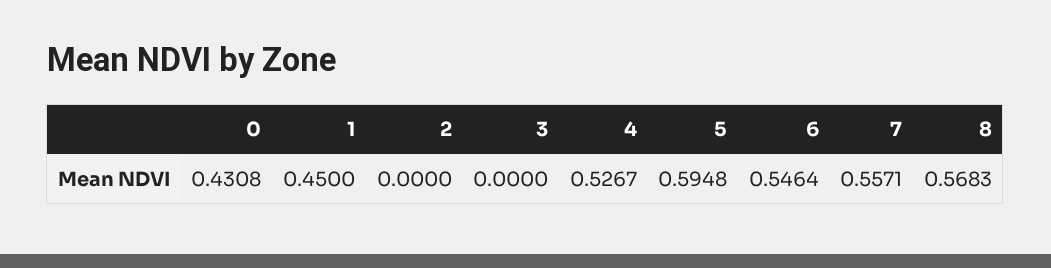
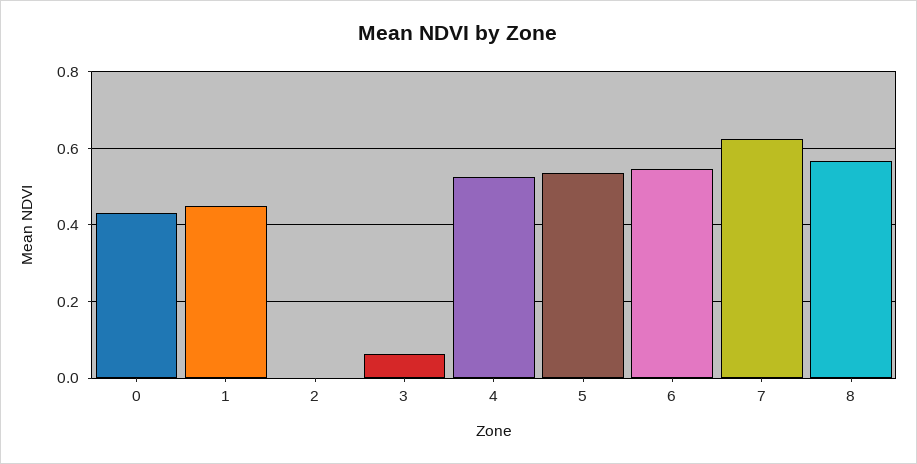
3: 0 -> 0.06
5: 0.5948 -> 0.54
7: 0.5571 -> 0.62

